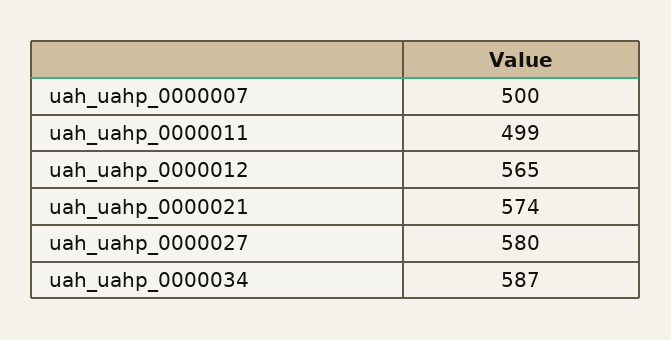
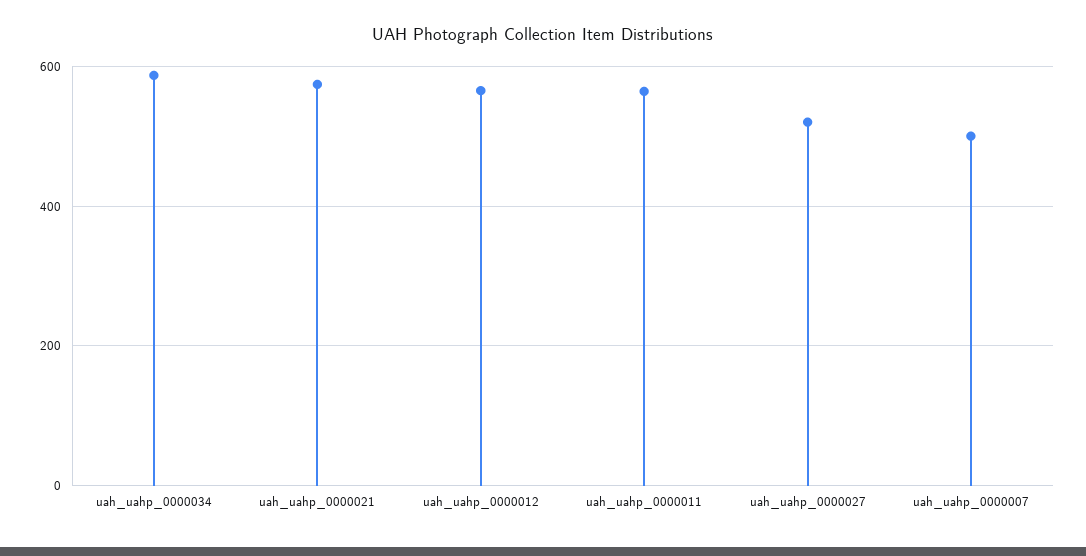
uah_uahp_0000011: 499 -> 560
uah_uahp_0000027: 580 -> 520

